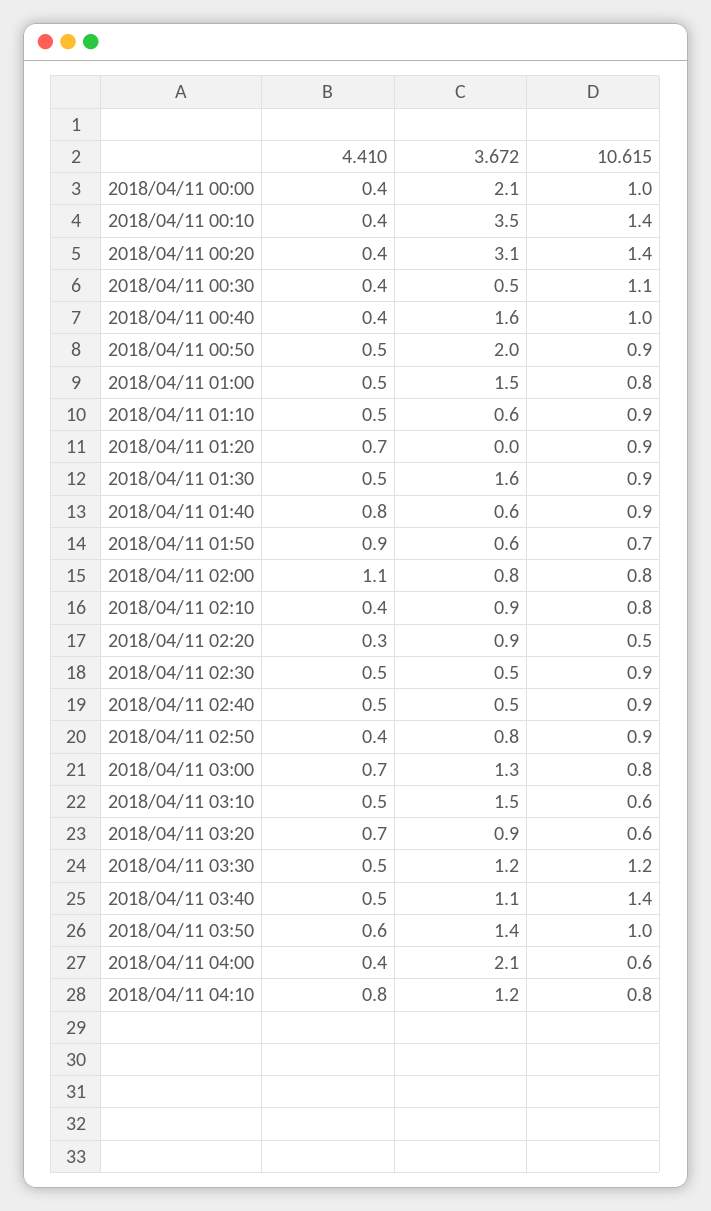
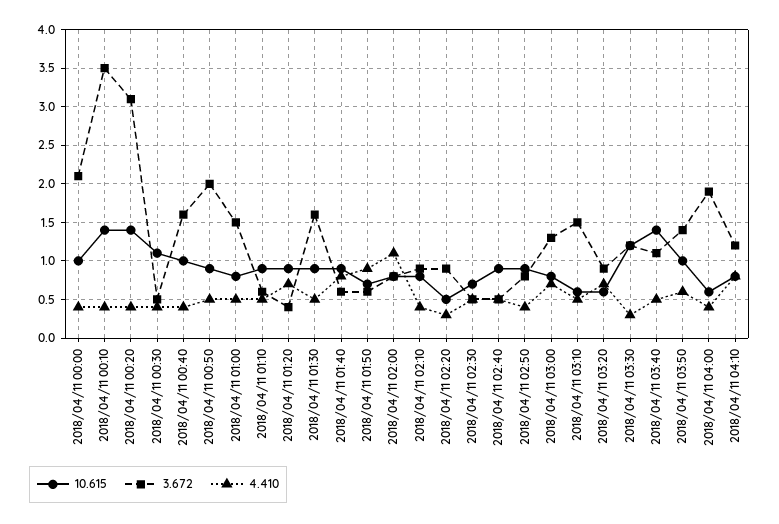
3.672, 2018/04/11 01:20: 0 -> 0.4
10.615, 2018/04/11 02:30: 0.9 -> 0.7
4.410, 2018/04/11 03:30: 0.5 -> 0.3
3.672, 2018/04/11 04:00: 2.1 -> 1.9

